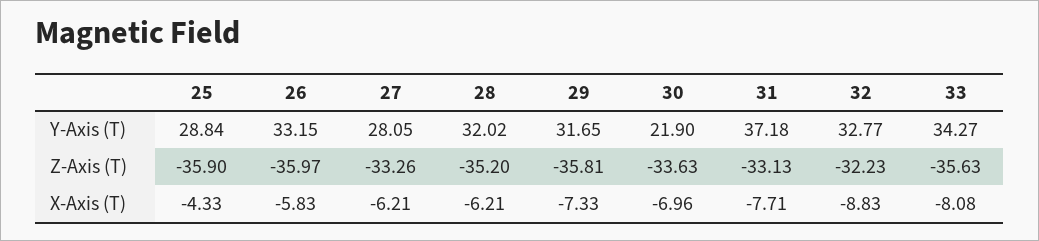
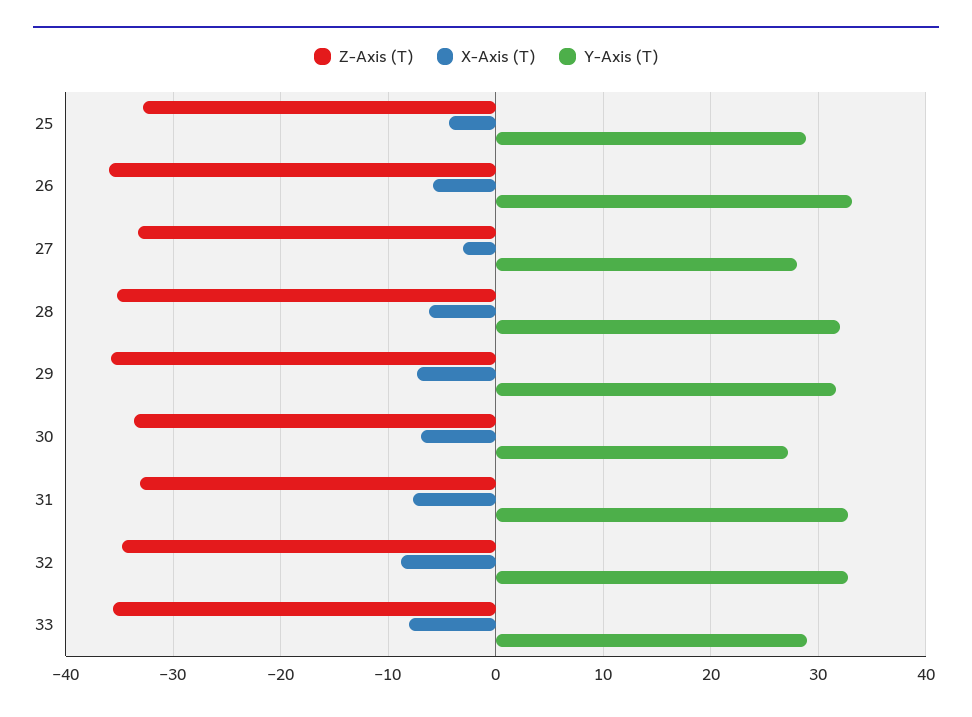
Y-Axis (T), 30: 21.9 -> 27
Y-Axis (T), 31: 37.18 -> 33
Y-Axis (T), 33: 34.27 -> 29
Z-Axis (T), 25: -35.9 -> -33
Z-Axis (T), 32: -32.23 -> -35
X-Axis (T), 27: -6.21 -> -3

